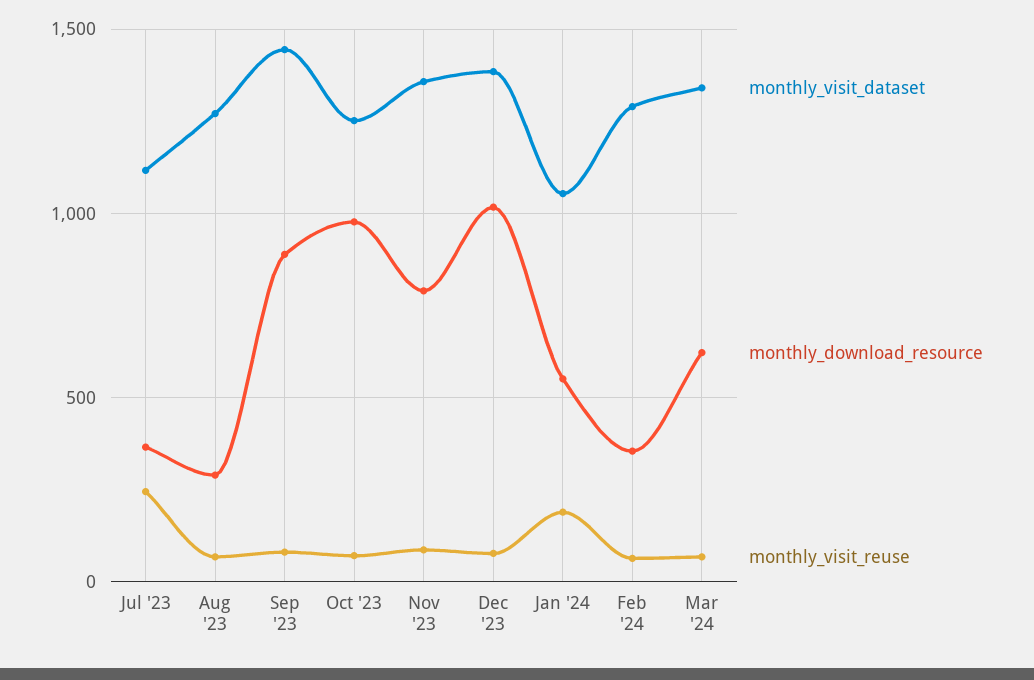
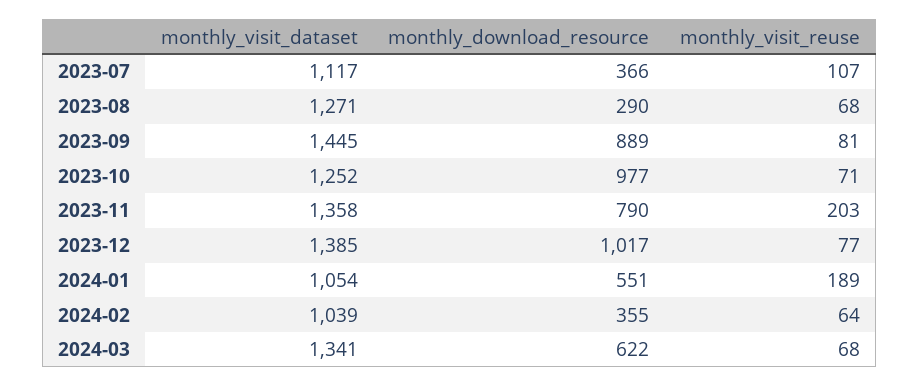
monthly_visit_reuse, Jul '23: 250 -> 107
monthly_visit_reuse, Nov '23: 100 -> 203
monthly_visit_dataset, Feb '24: 1300 -> 1039

